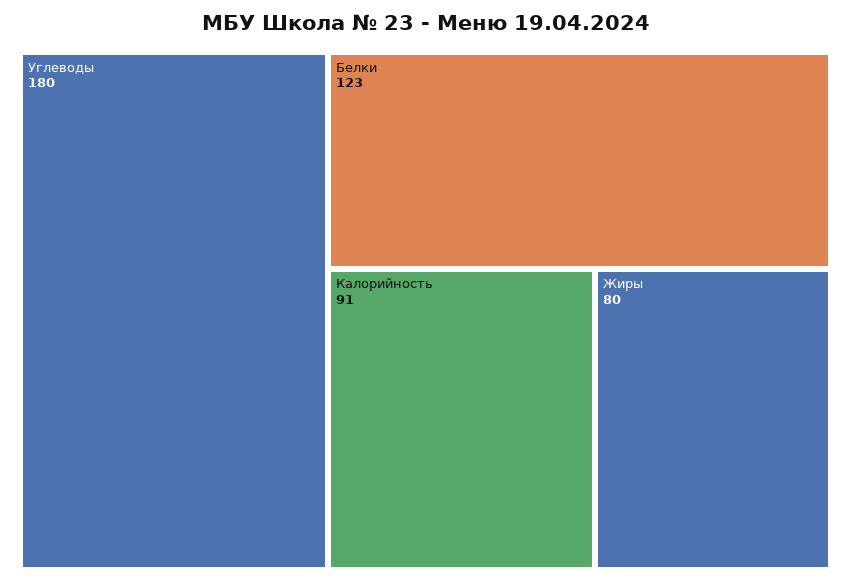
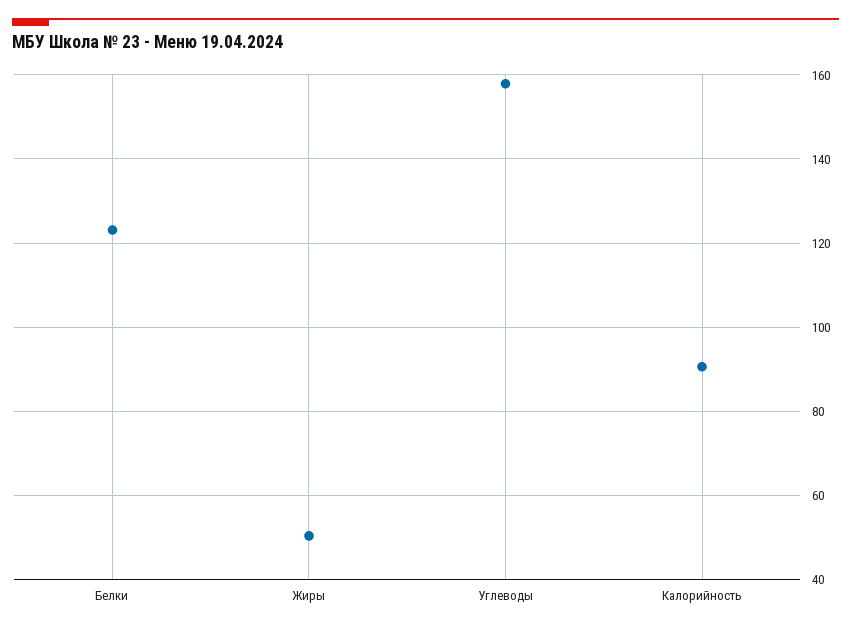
Углеводы: 180 -> 158
Жиры: 80 -> 50

